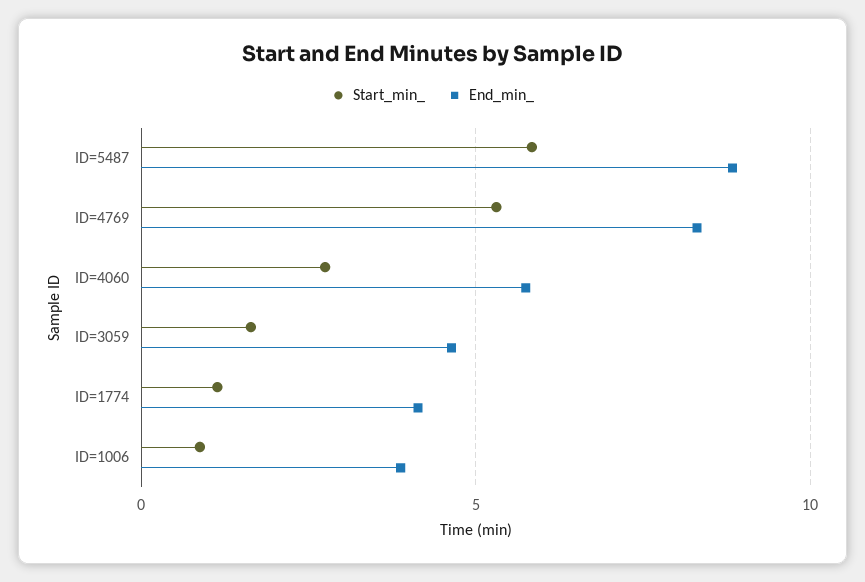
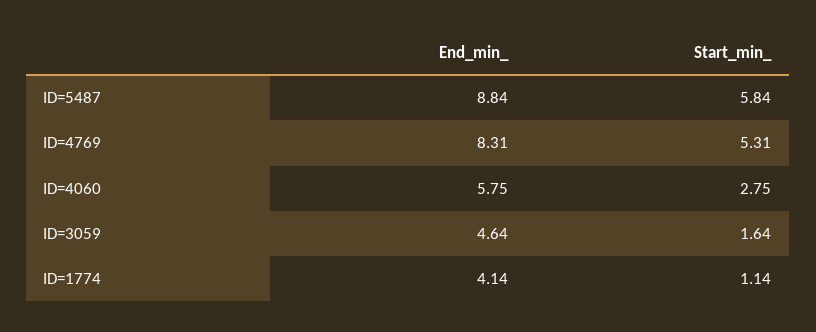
Start_min_, ID=1006: 1 -> none
End_min_, ID=1006: 4 -> none

